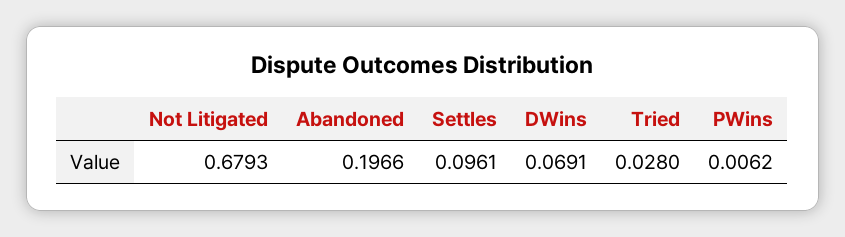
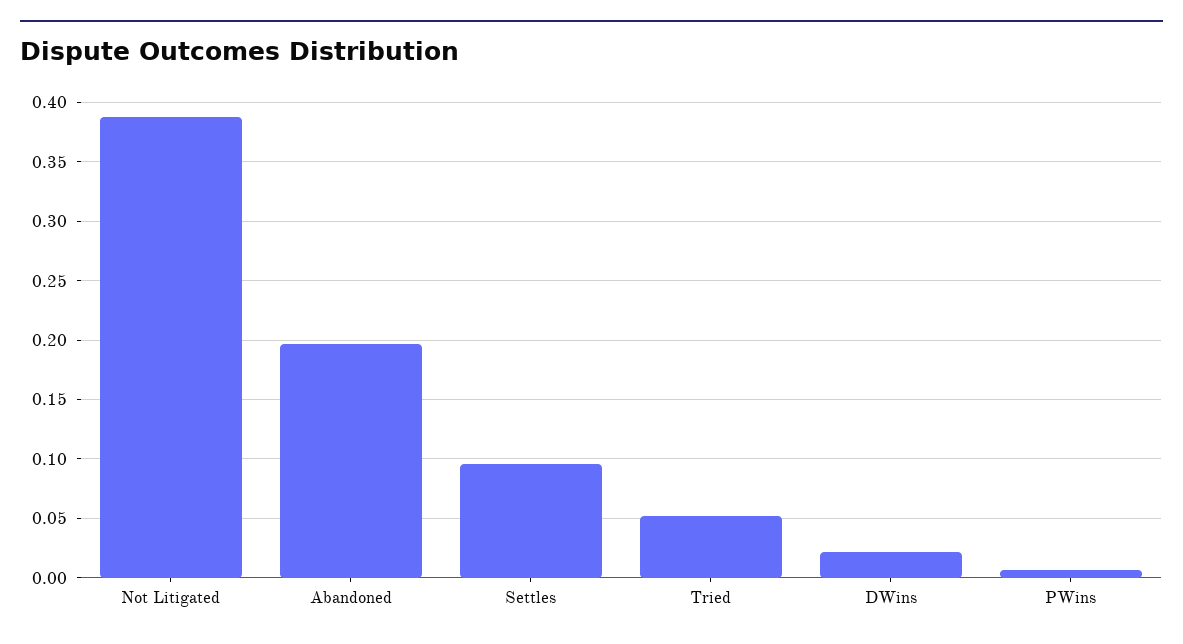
Not Litigated: 0.6793 -> 0.39
DWins: 0.0691 -> 0.02
Tried: 0.028 -> 0.05

